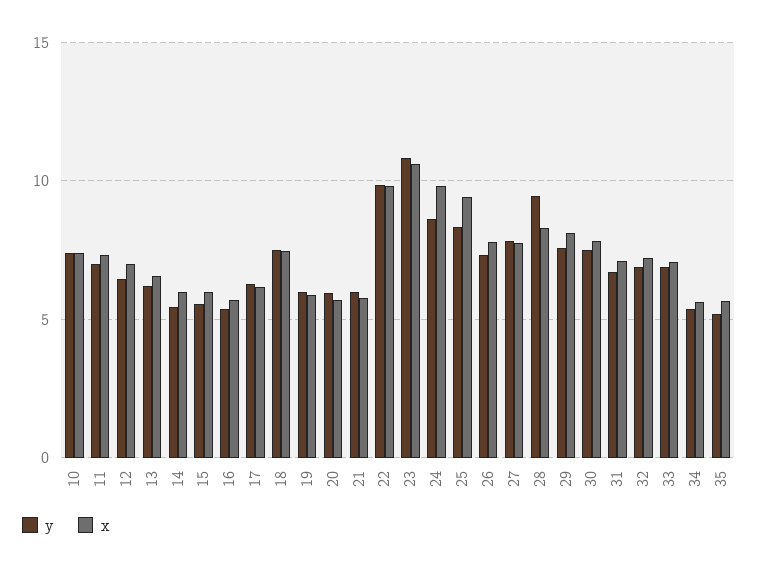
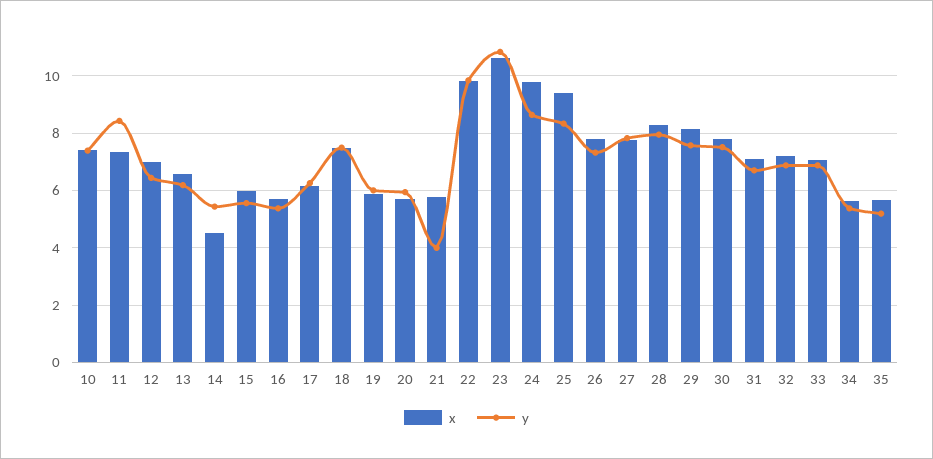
y, 11: 7 -> 8.5
x, 14: 6 -> 4.5
y, 21: 6 -> 4
y, 28: 9.5 -> 8

